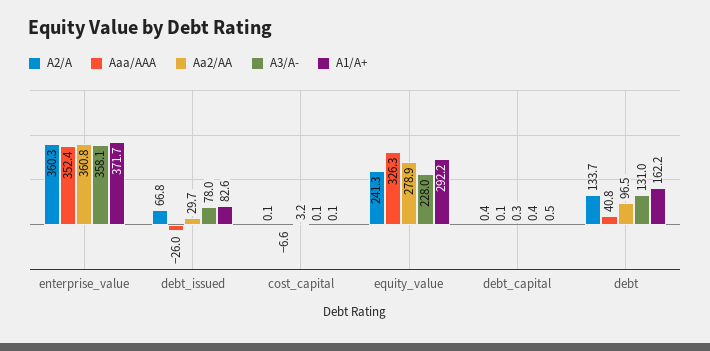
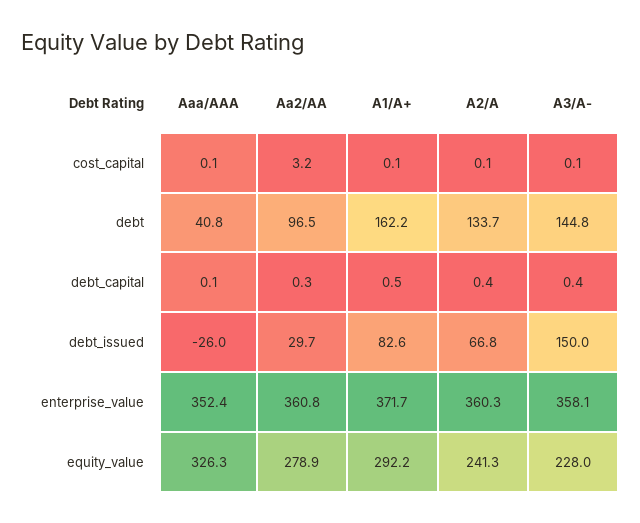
A3/A-, debt_issued: 78 -> 150
Aaa/AAA, cost_capital: -6.6 -> 0.1
A3/A-, debt: 131 -> 144.8

